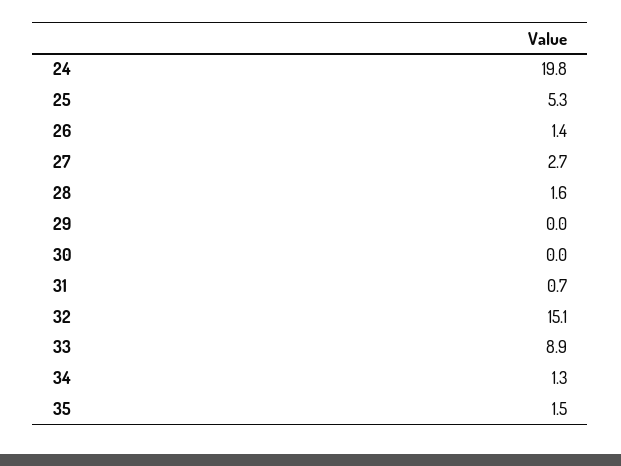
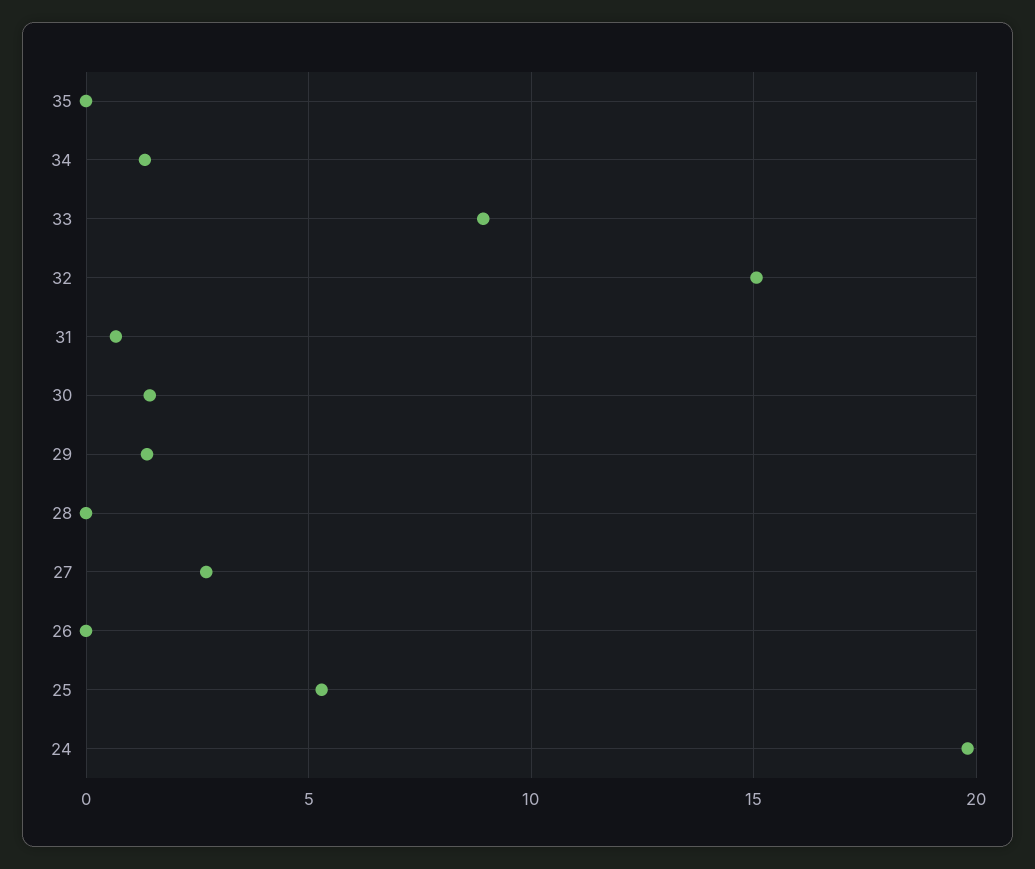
26: 1.4 -> 0
28: 1.6 -> 0
29: 0 -> 1.5
30: 0 -> 1.5
35: 1.5 -> 0

